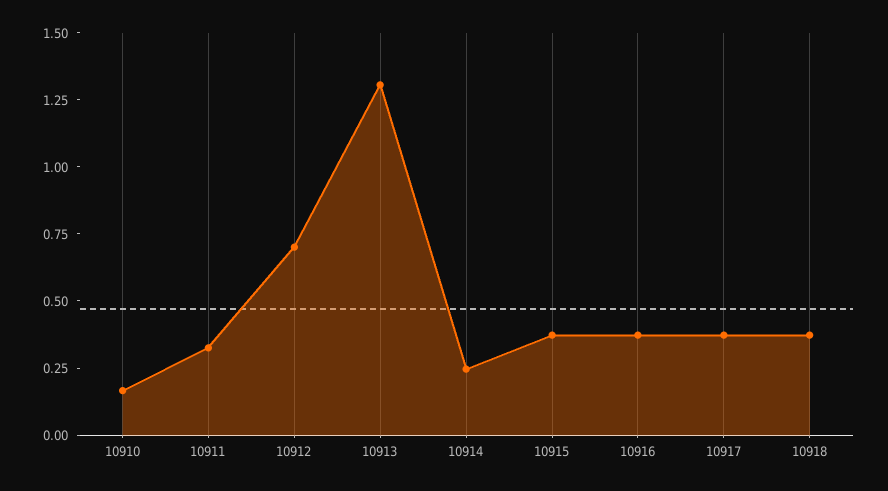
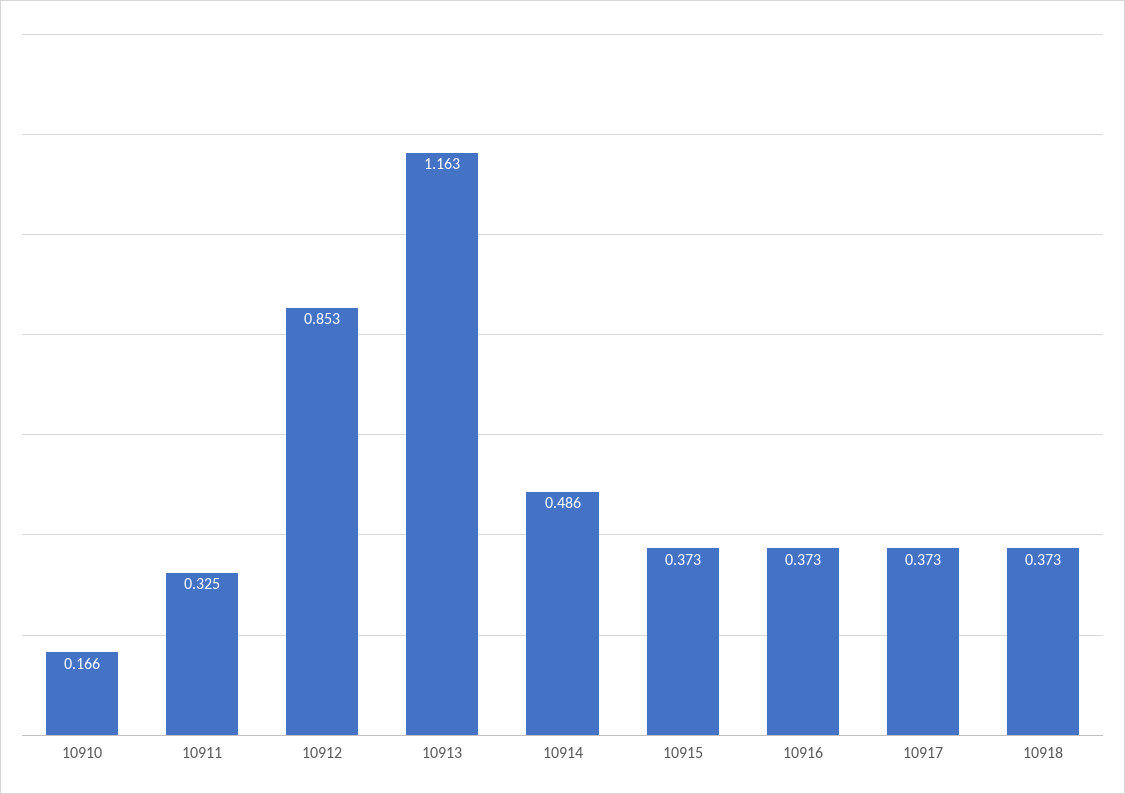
10912: 0.7 -> 0.853
10913: 1.3 -> 1.163
10914: 0.25 -> 0.486

